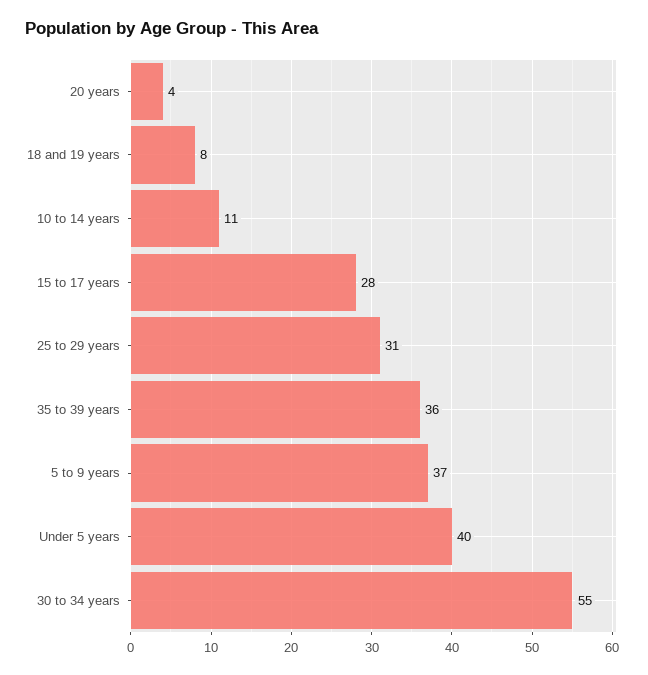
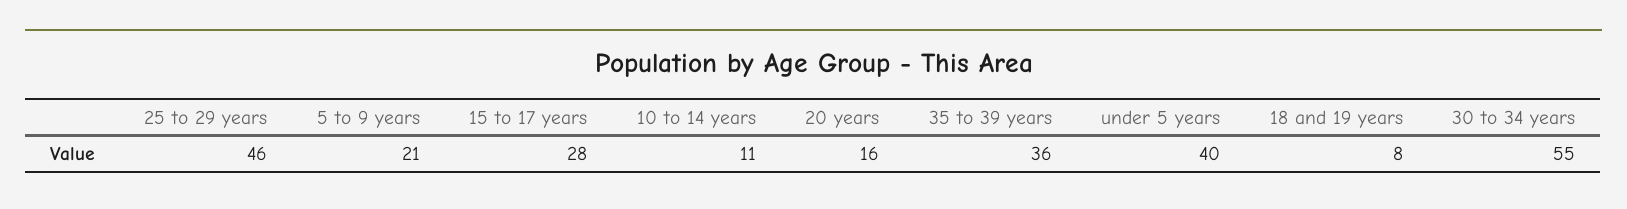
20 years: 4 -> 16
25 to 29 years: 31 -> 46
5 to 9 years: 37 -> 21

